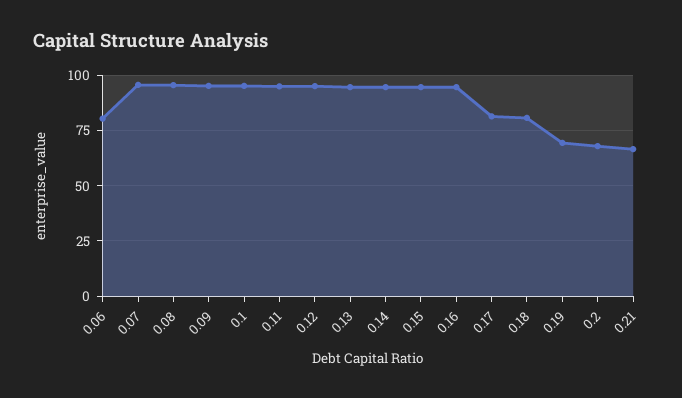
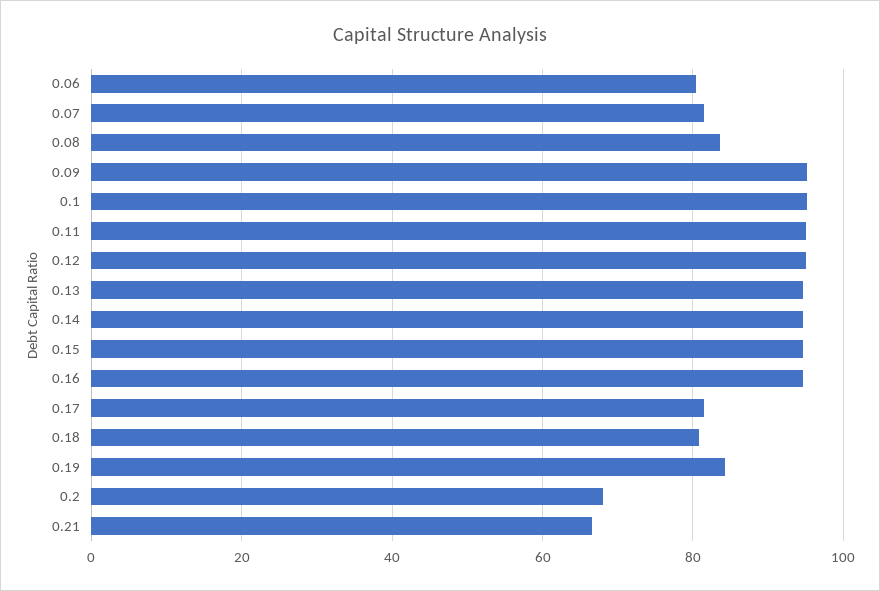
0.07: 95 -> 82
0.08: 95 -> 84
0.19: 70 -> 84

